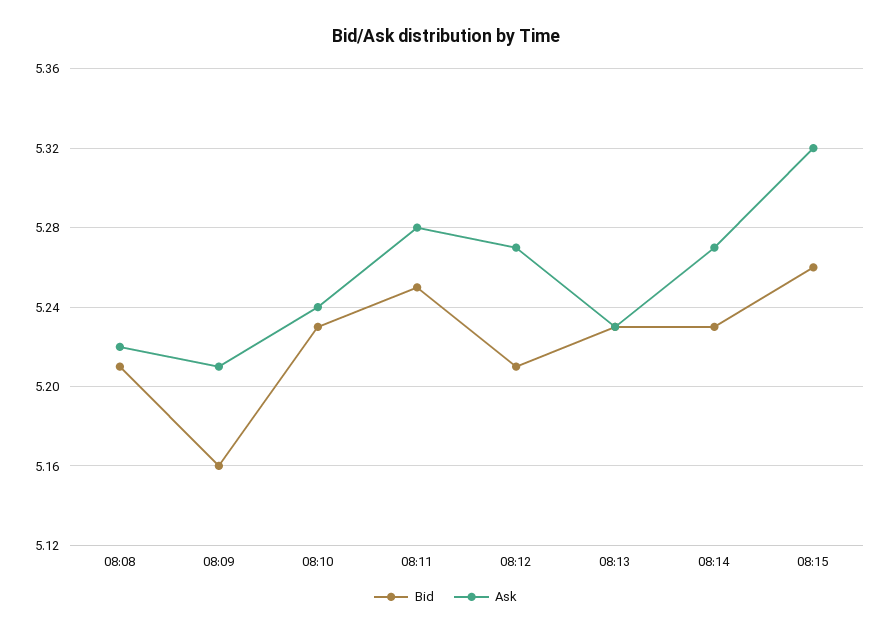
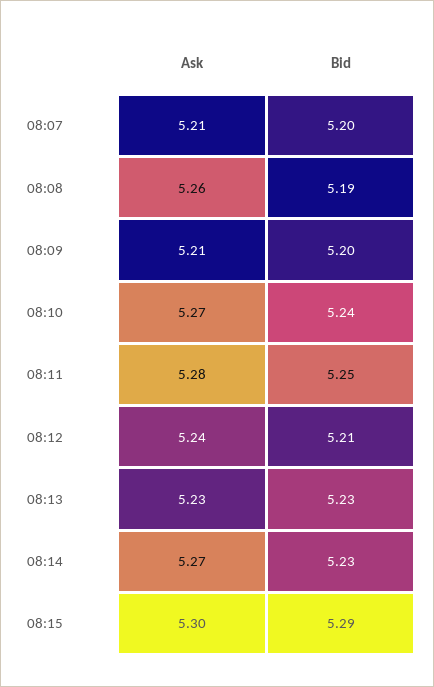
Bid, 08:08: 5.21 -> 5.19
Ask, 08:08: 5.22 -> 5.26
Bid, 08:09: 5.16 -> 5.2
Bid, 08:10: 5.23 -> 5.24
Ask, 08:10: 5.24 -> 5.27
Ask, 08:12: 5.27 -> 5.24
Bid, 08:15: 5.26 -> 5.29
Ask, 08:15: 5.32 -> 5.3
Ask, 08:07: none -> 5.21
Bid, 08:07: none -> 5.2

